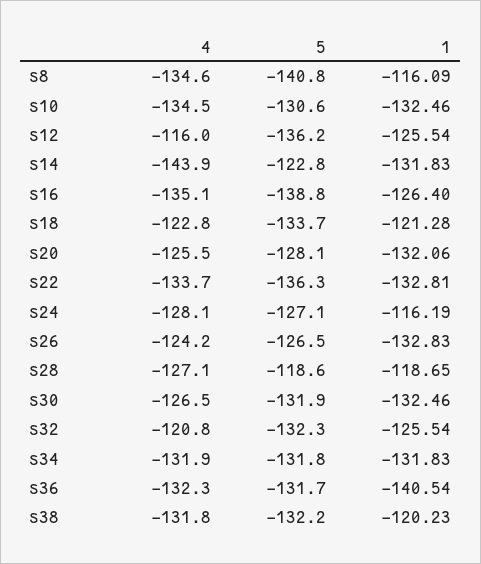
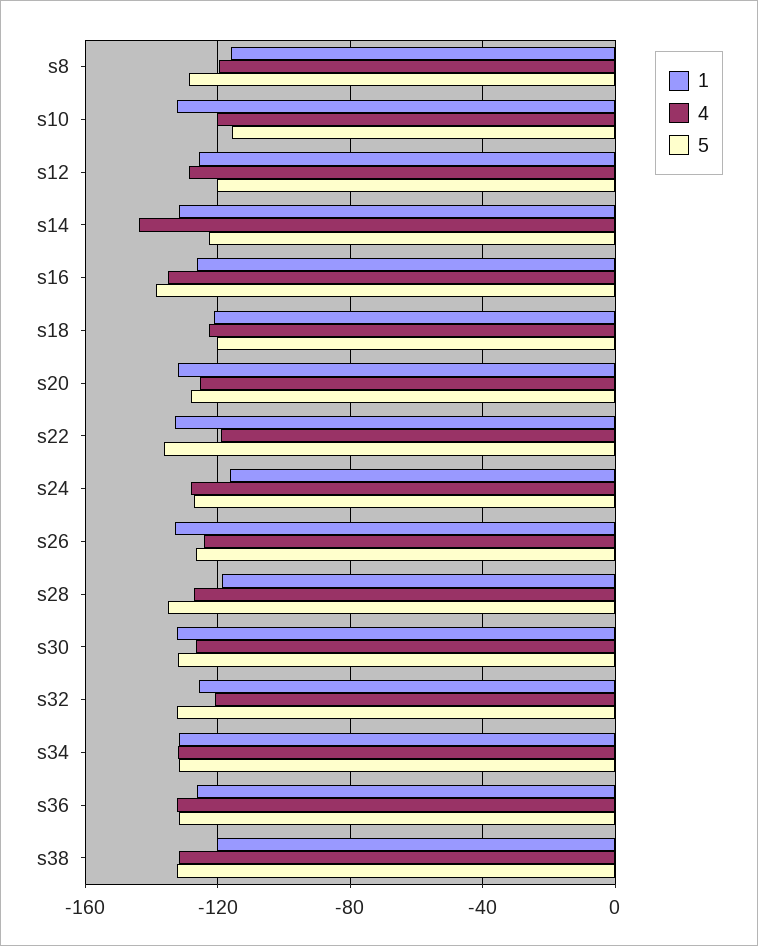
4, s8: -134.6 -> -120
5, s8: -140.8 -> -130
4, s10: -134.5 -> -120
5, s10: -130.6 -> -115
4, s12: -116 -> -130
5, s12: -136.2 -> -120
5, s18: -133.7 -> -120
4, s22: -133.7 -> -120
5, s28: -118.6 -> -135
1, s36: -140.54 -> -125

